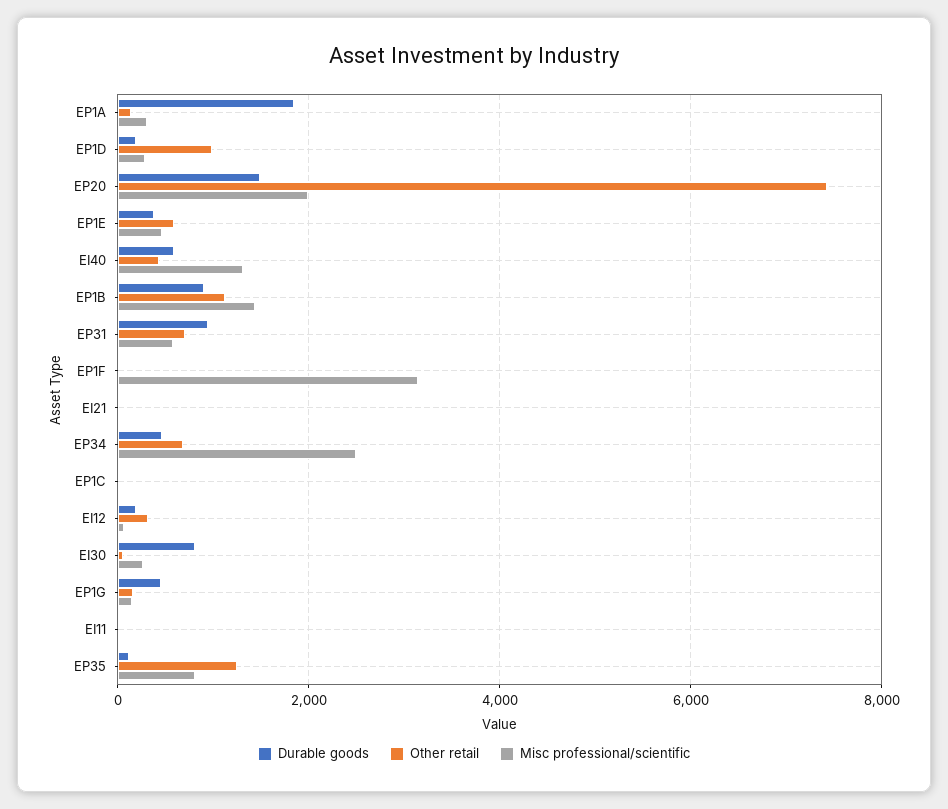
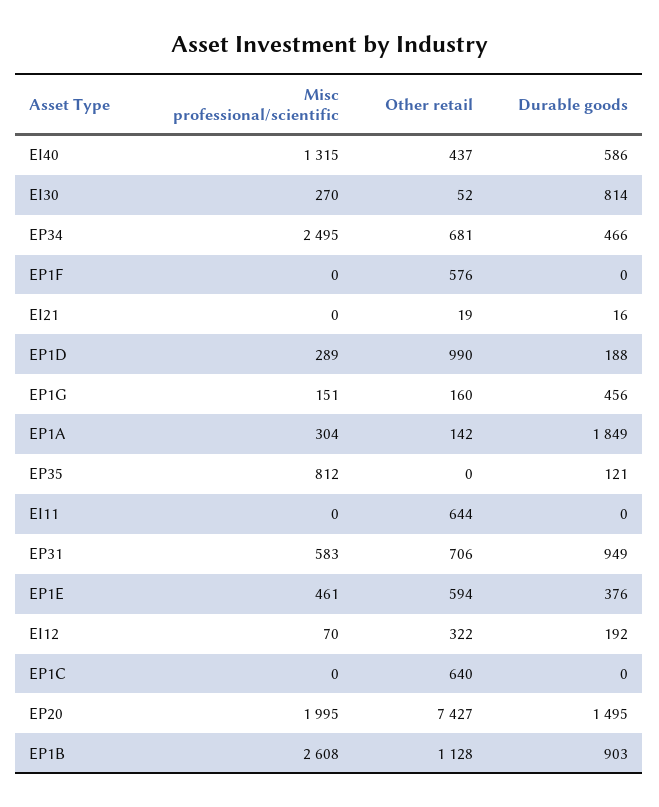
Misc professional/scientific, EP1B: 1400 -> 2608
Other retail, EP1F: 0 -> 576
Misc professional/scientific, EP1F: 3200 -> 0
Other retail, EP1C: 0 -> 640
Other retail, EI11: 0 -> 644
Other retail, EP35: 1200 -> 0

